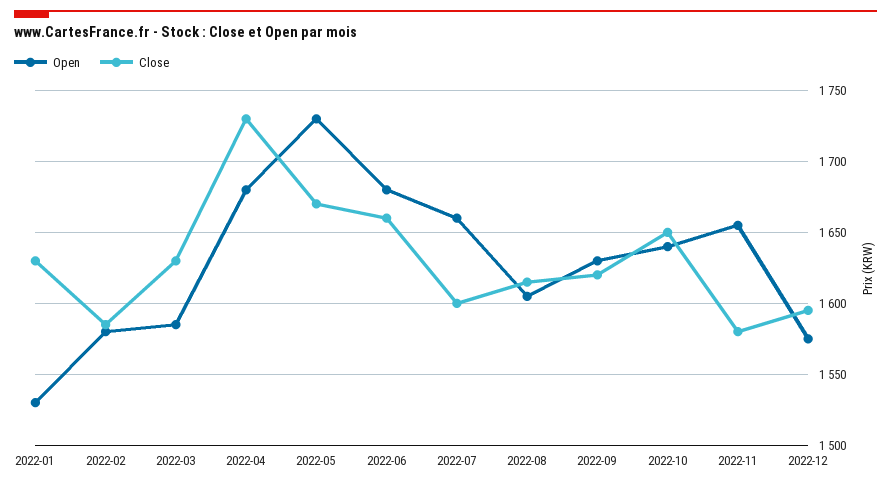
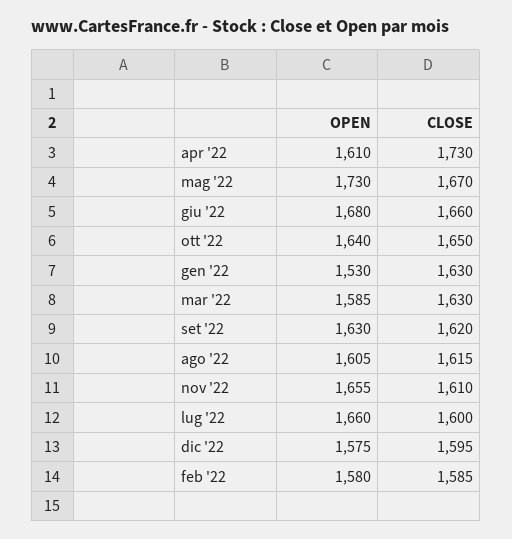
Open, 2022-04: 1680 -> 1610
Close, 2022-11: 1580 -> 1610

